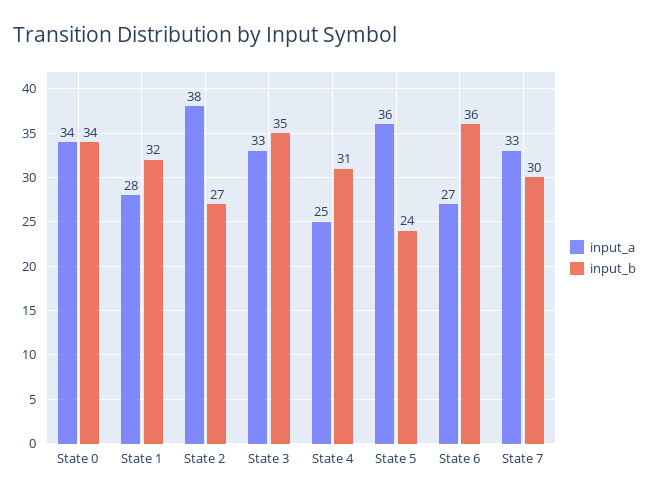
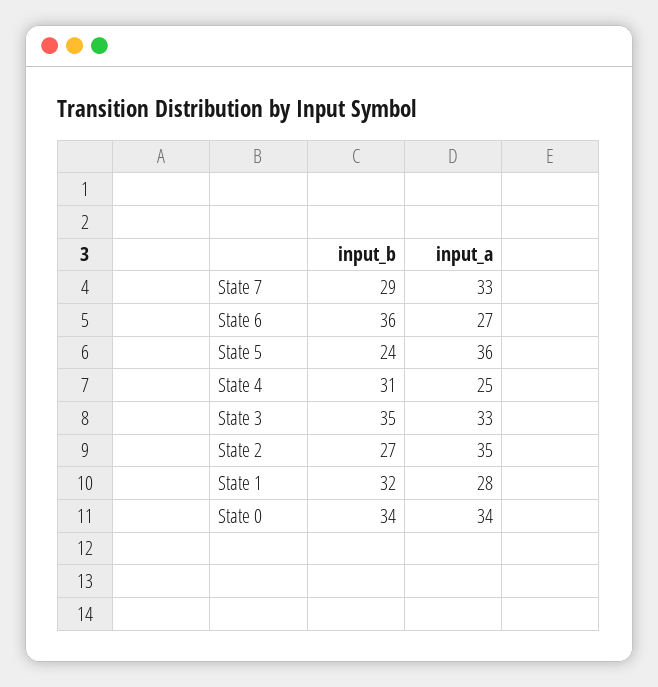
input_a, State 2: 38 -> 35
input_b, State 7: 30 -> 29

